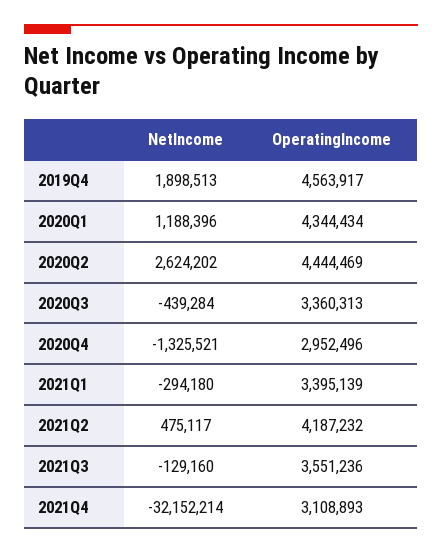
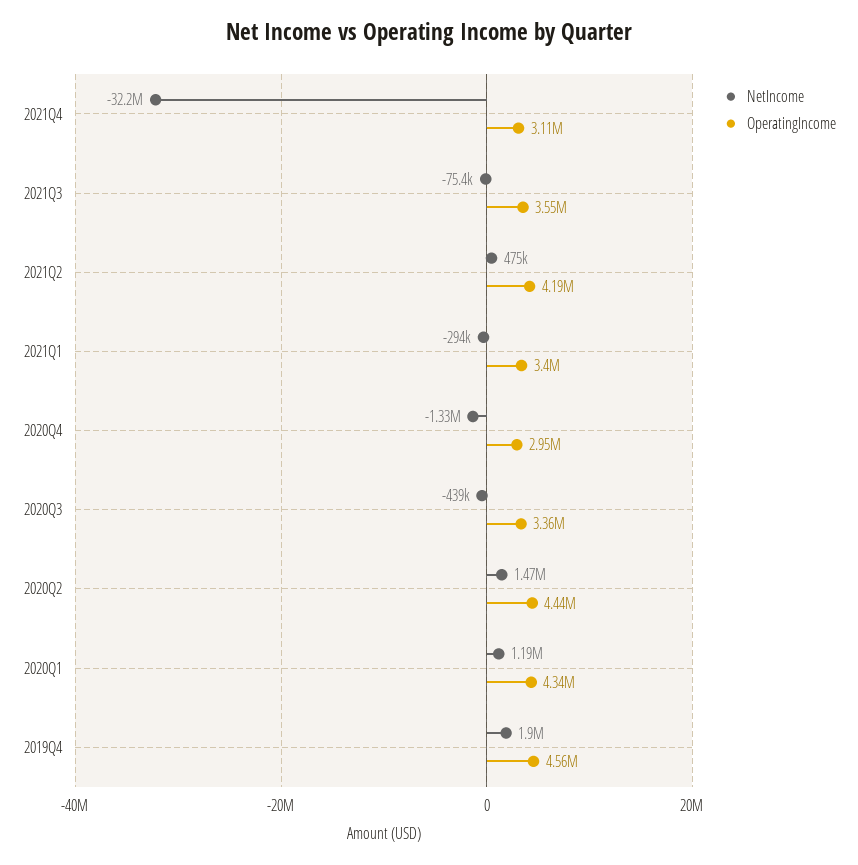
NetIncome, 2020Q2: 2624202 -> 1470000
NetIncome, 2021Q3: -129160 -> -75400

